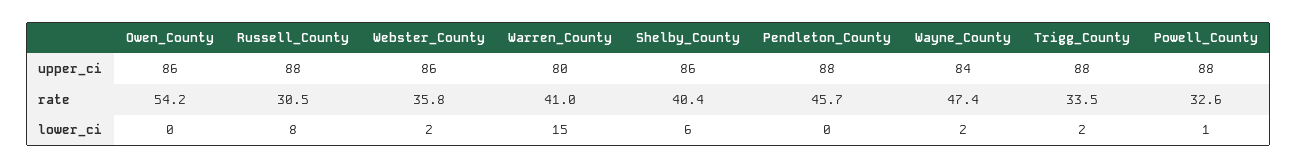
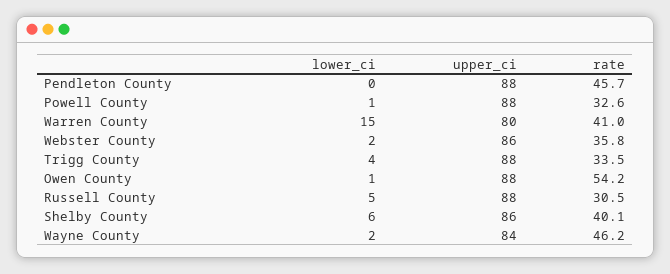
Owen_County, upper_ci: 86 -> 88
Shelby_County, rate: 40.4 -> 40.1
Wayne_County, rate: 47.4 -> 46.2
Owen_County, lower_ci: 0 -> 1
Russell_County, lower_ci: 8 -> 5
Trigg_County, lower_ci: 2 -> 4

